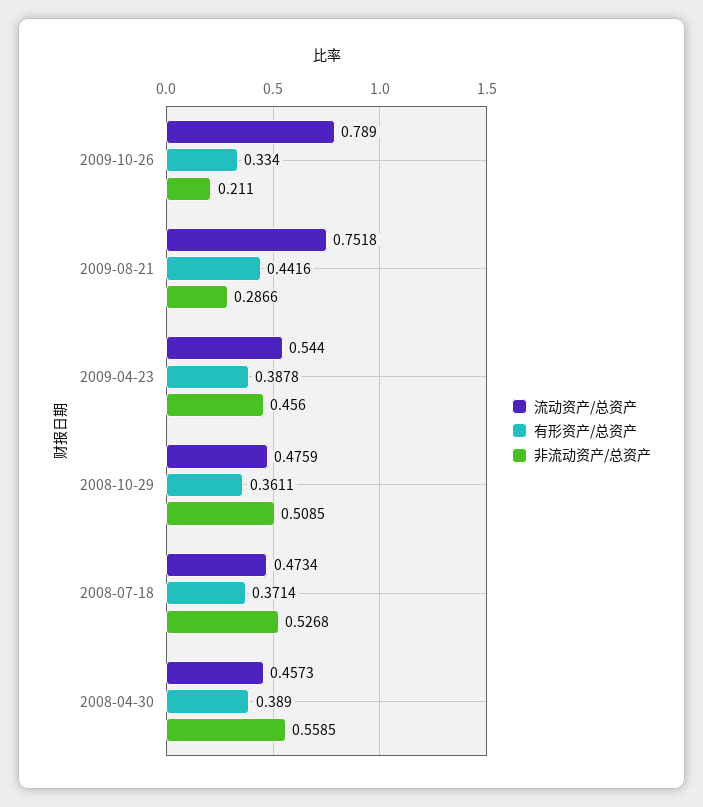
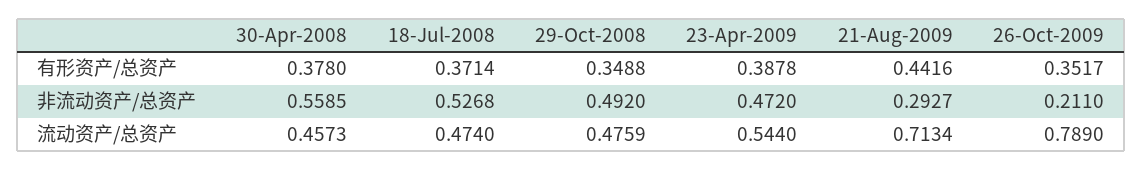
有形资产/总资产, 2009-10-26: 0.334 -> 0.3517
流动资产/总资产, 2009-08-21: 0.7518 -> 0.7134
非流动资产/总资产, 2009-08-21: 0.2866 -> 0.2927
非流动资产/总资产, 2009-04-23: 0.456 -> 0.472
有形资产/总资产, 2008-10-29: 0.3611 -> 0.3488
非流动资产/总资产, 2008-10-29: 0.5085 -> 0.492
流动资产/总资产, 2008-07-18: 0.4734 -> 0.474
有形资产/总资产, 2008-04-30: 0.389 -> 0.378

